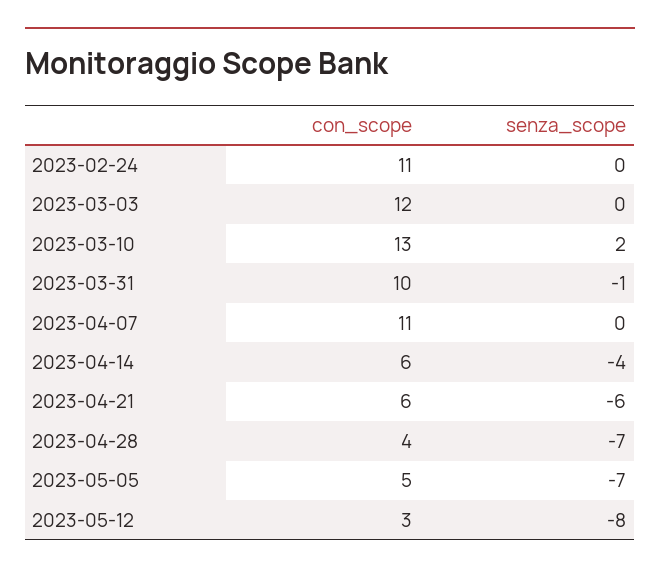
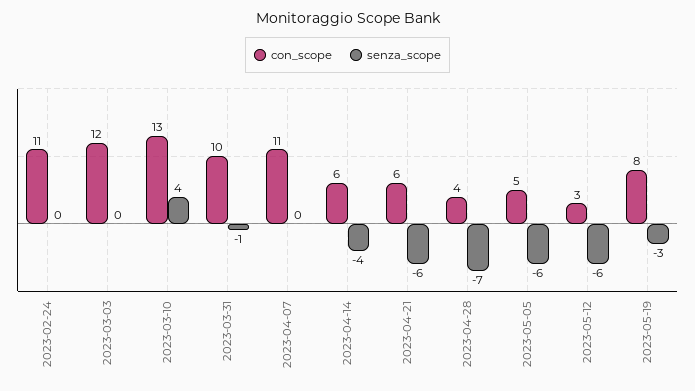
senza_scope, 2023-03-10: 2 -> 4
senza_scope, 2023-05-05: -7 -> -6
senza_scope, 2023-05-12: -8 -> -6
con_scope, 2023-05-19: none -> 8
senza_scope, 2023-05-19: none -> -3

